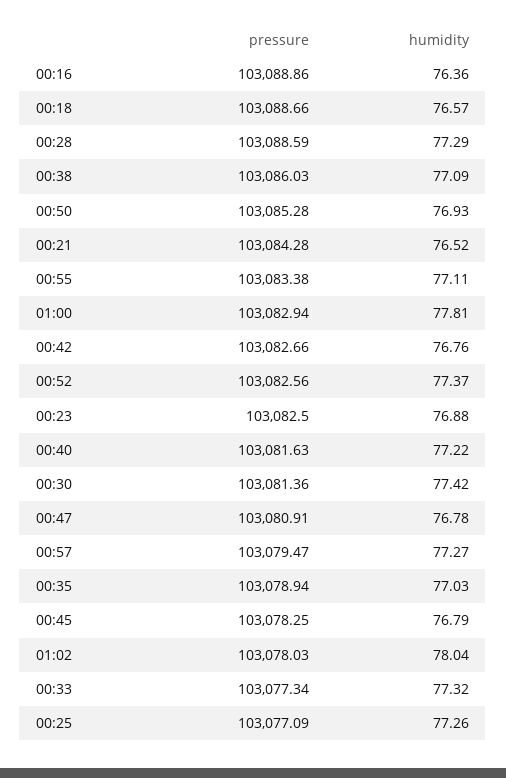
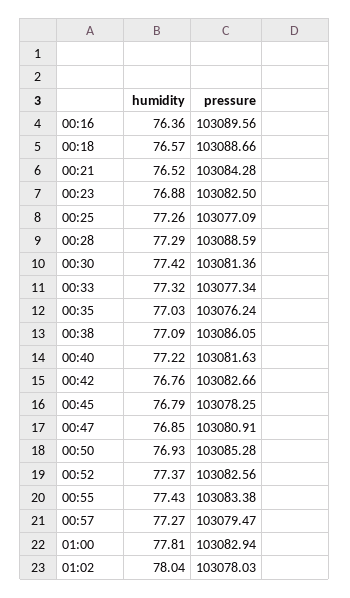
pressure, 00:16: 103088.86 -> 103089.56
pressure, 00:38: 103086.03 -> 103086.05
humidity, 00:55: 77.11 -> 77.43
humidity, 00:47: 76.78 -> 76.85
pressure, 00:35: 103078.94 -> 103076.24

